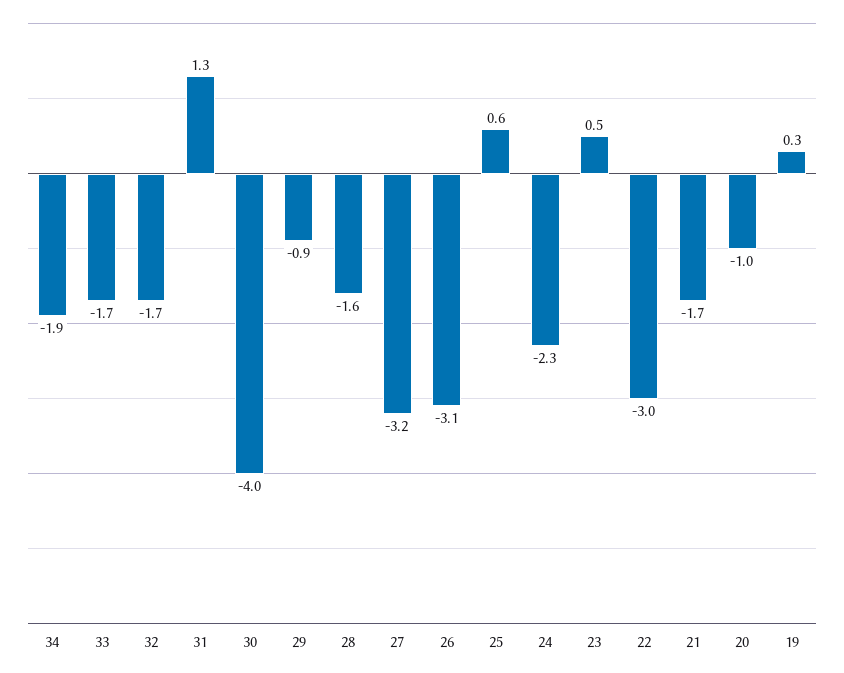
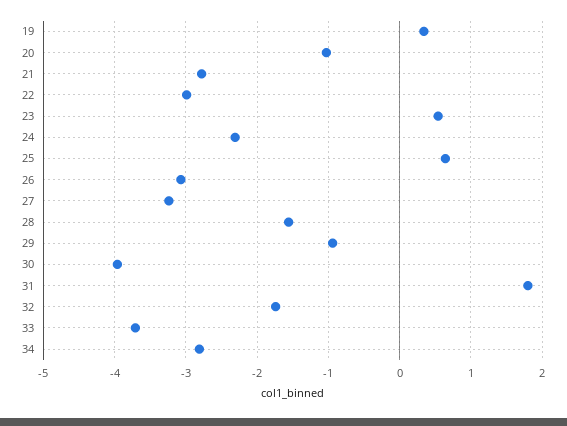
34: -1.9 -> -2.8
33: -1.7 -> -3.7
31: 1.3 -> 1.8
21: -1.7 -> -2.8

